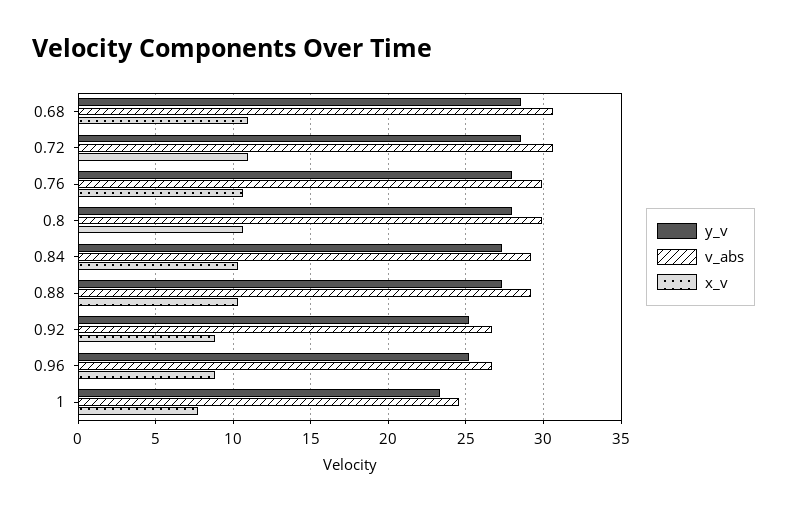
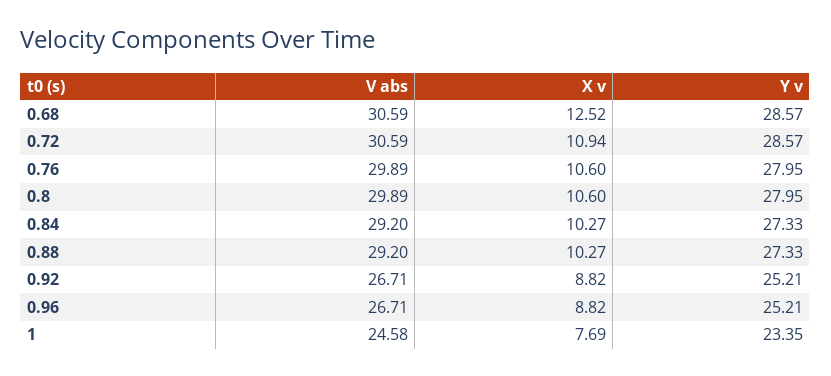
x_v, 0.68: 11 -> 12.52

